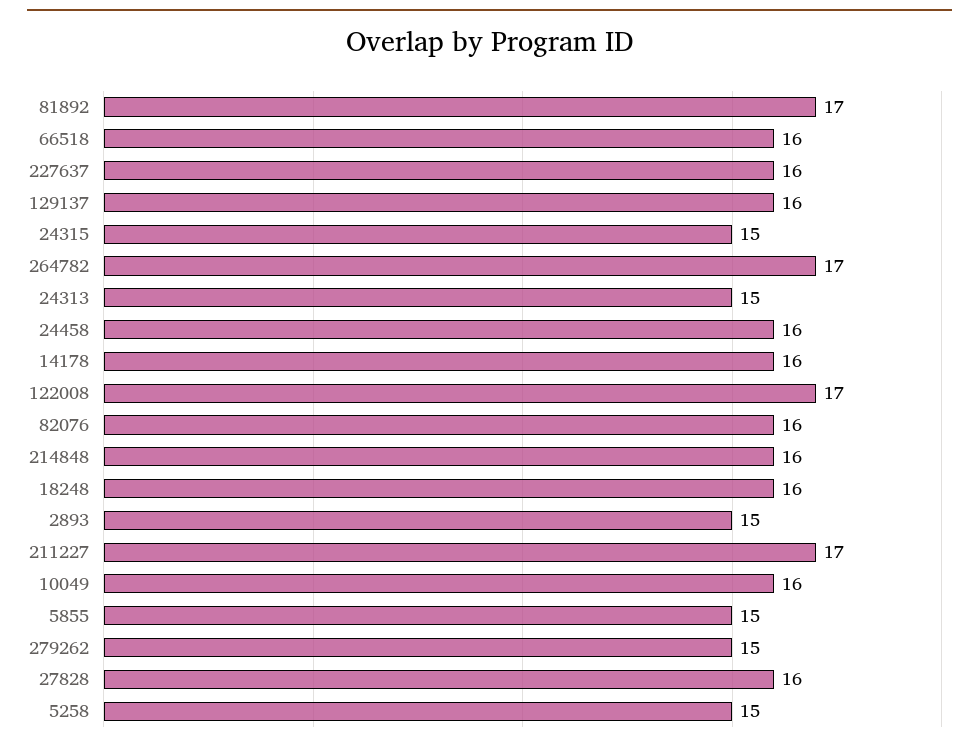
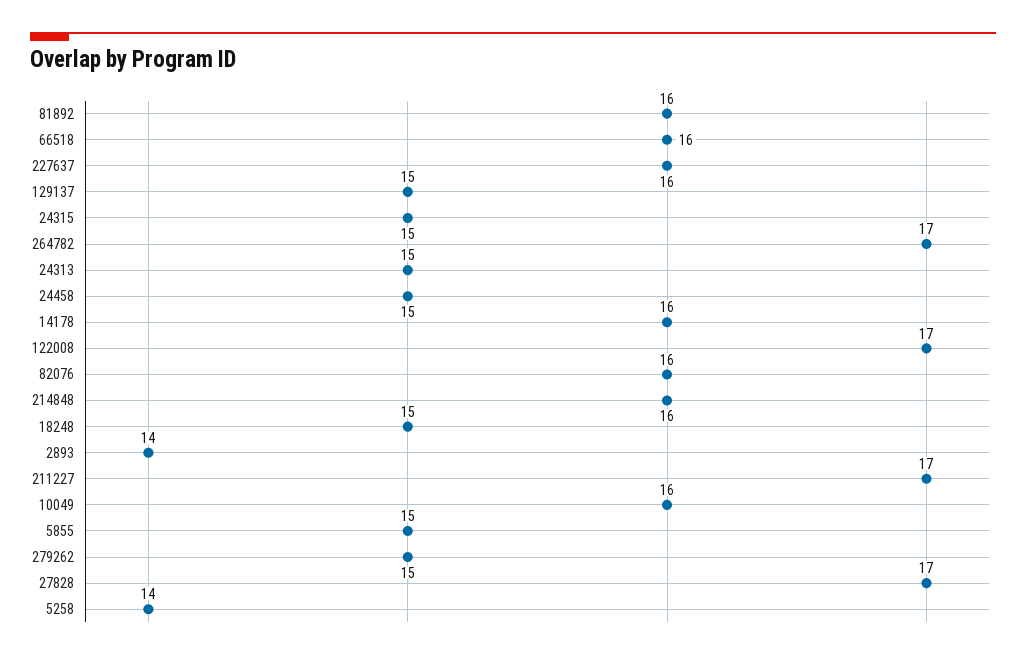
81892: 17 -> 16
129137: 16 -> 15
24458: 16 -> 15
18248: 16 -> 15
2893: 15 -> 14
27828: 16 -> 17
5258: 15 -> 14

